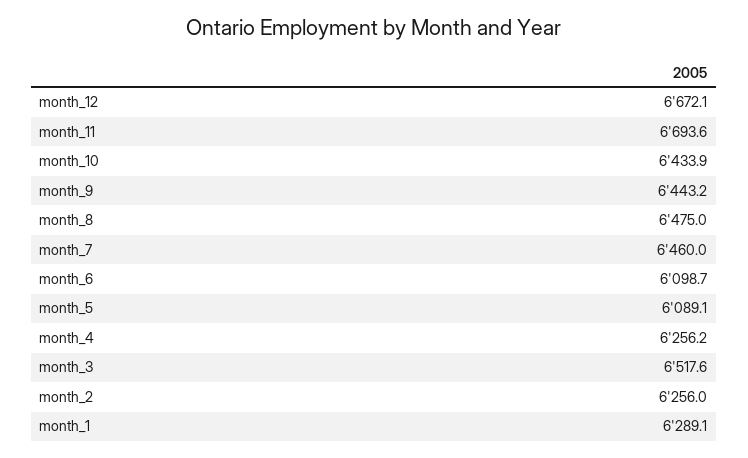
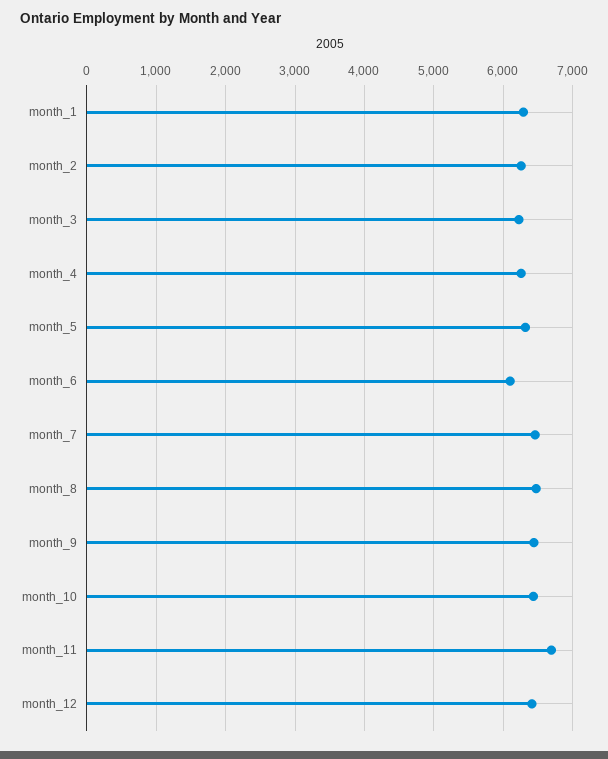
month_12: 6672.1 -> 6400
month_5: 6089.1 -> 6300
month_3: 6517.6 -> 6200

